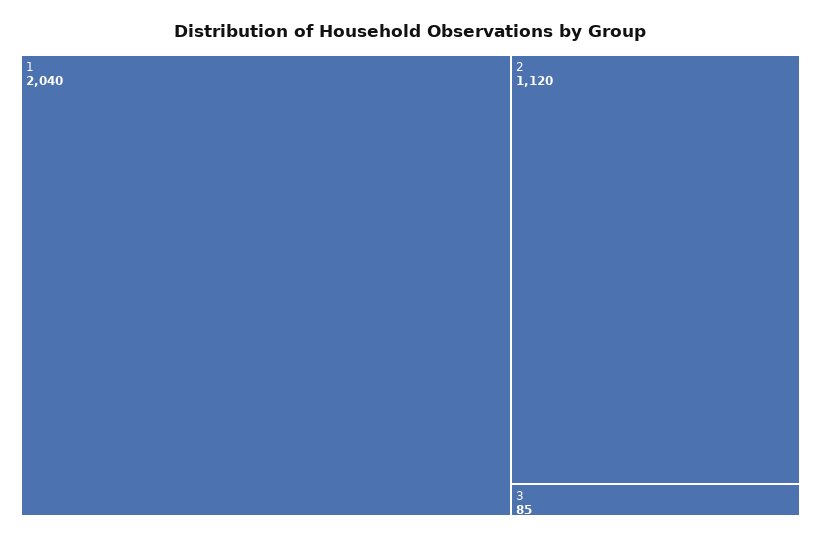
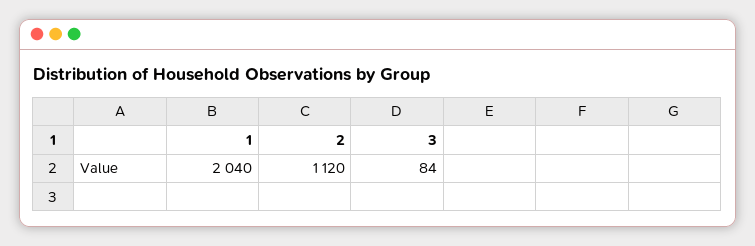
3: 85 -> 84

